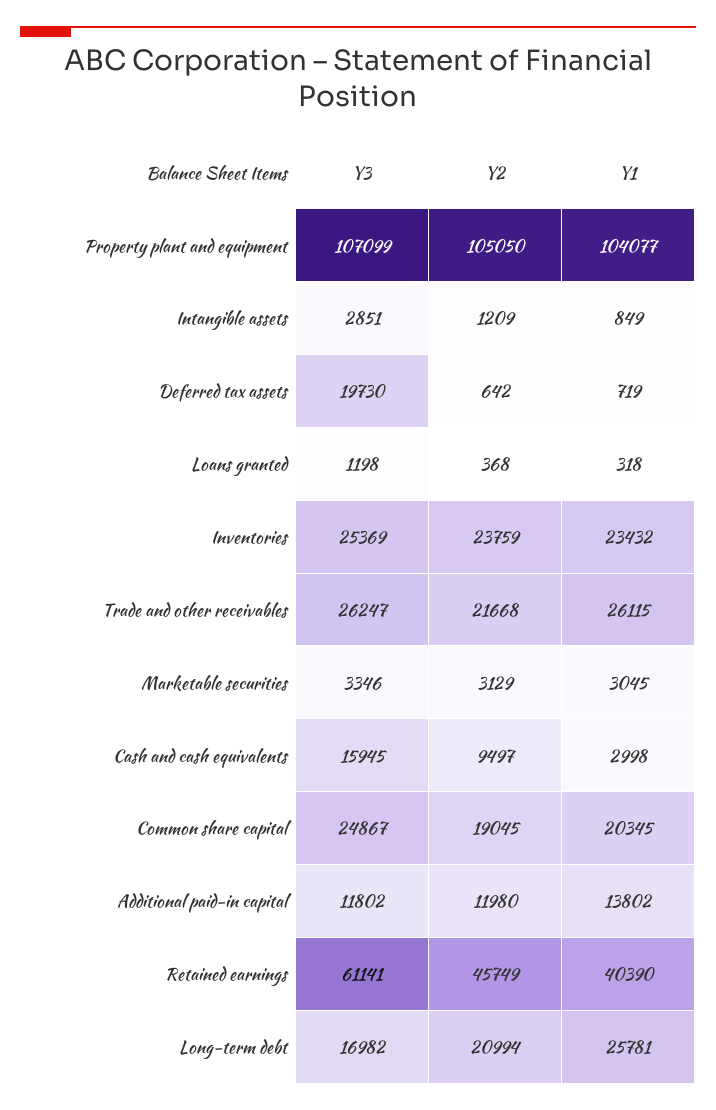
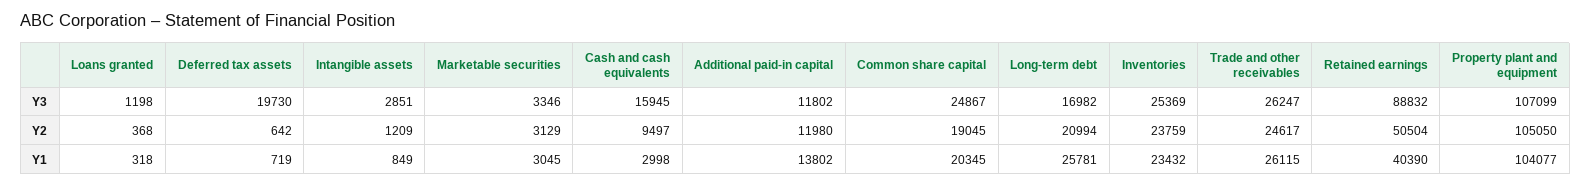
Y2, Trade and other receivables: 21668 -> 24617
Y3, Retained earnings: 61141 -> 88832
Y2, Retained earnings: 45749 -> 50504

